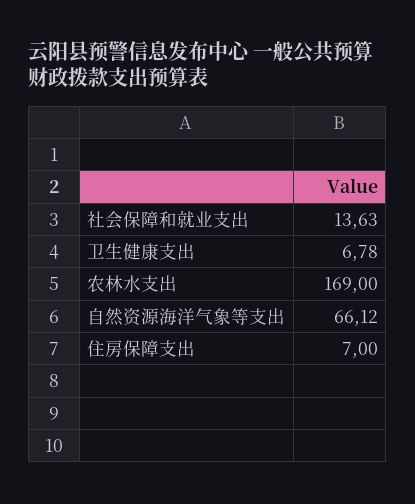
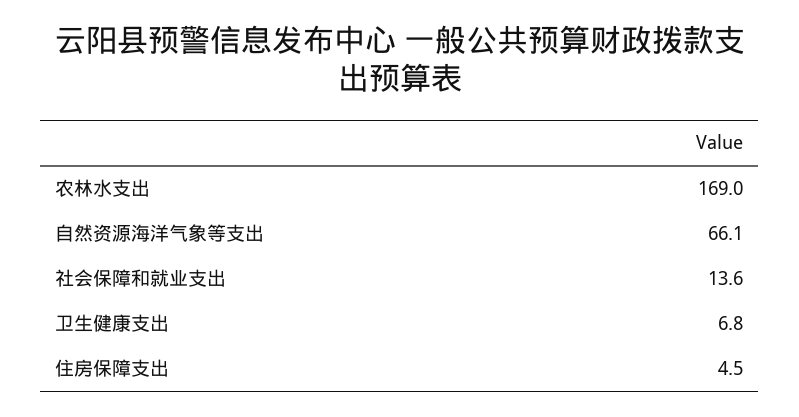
住房保障支出: 7 -> 4.5

